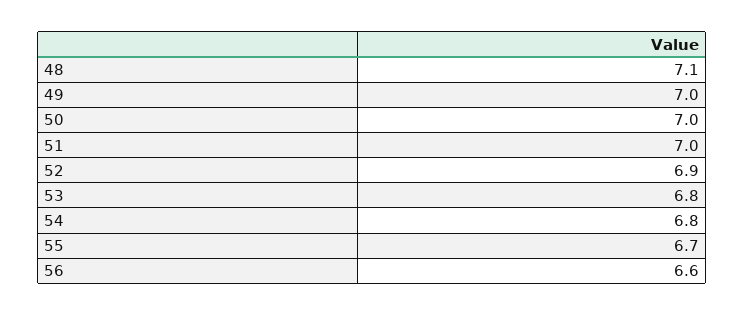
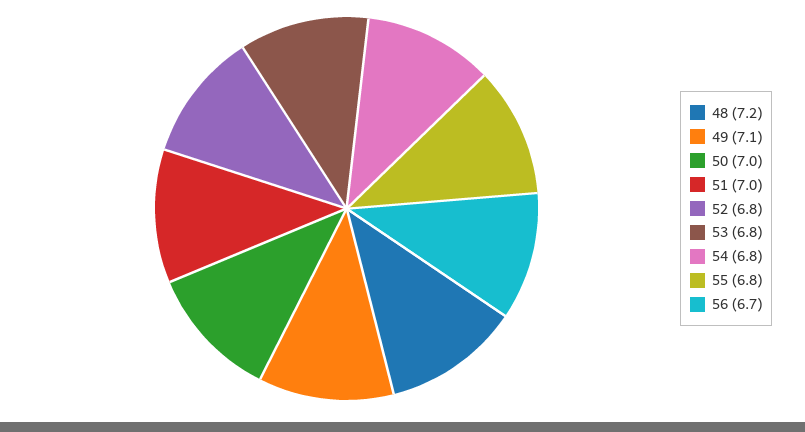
48: 7.1 -> 7.2
49: 7 -> 7.1
52: 6.9 -> 6.8
55: 6.7 -> 6.8
56: 6.6 -> 6.7

